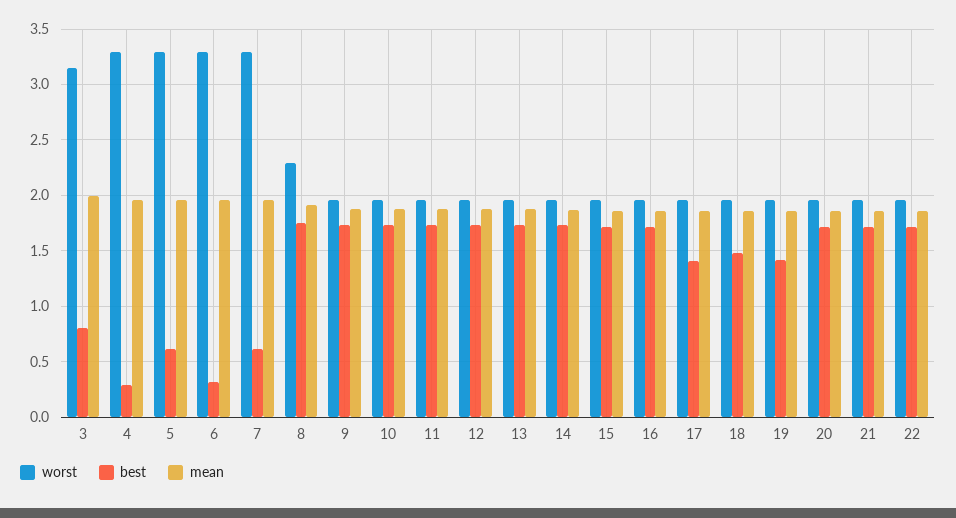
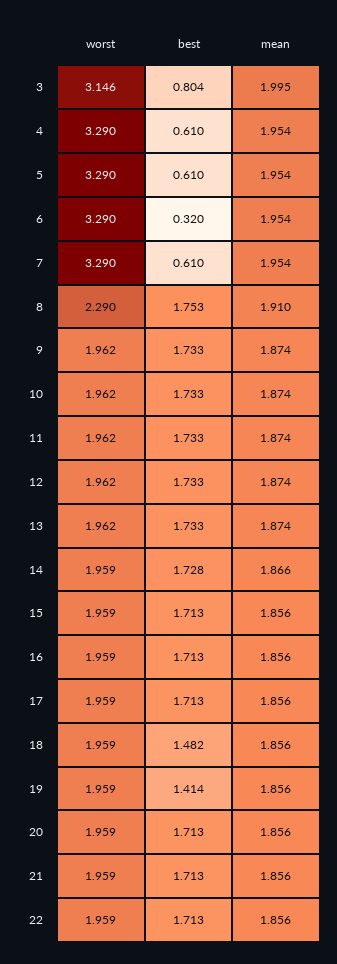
best, 4: 0.3 -> 0.61
best, 17: 1.4 -> 1.713

